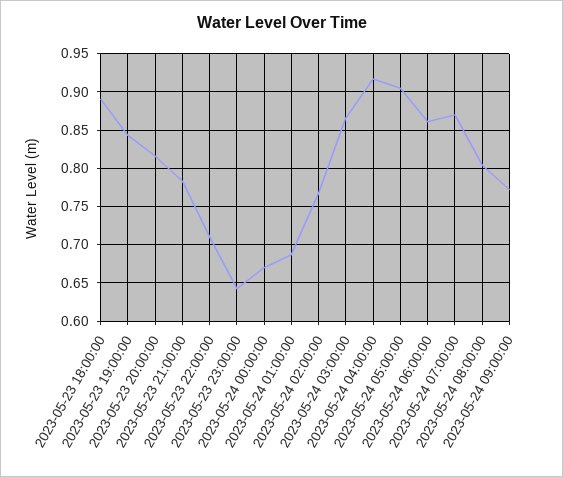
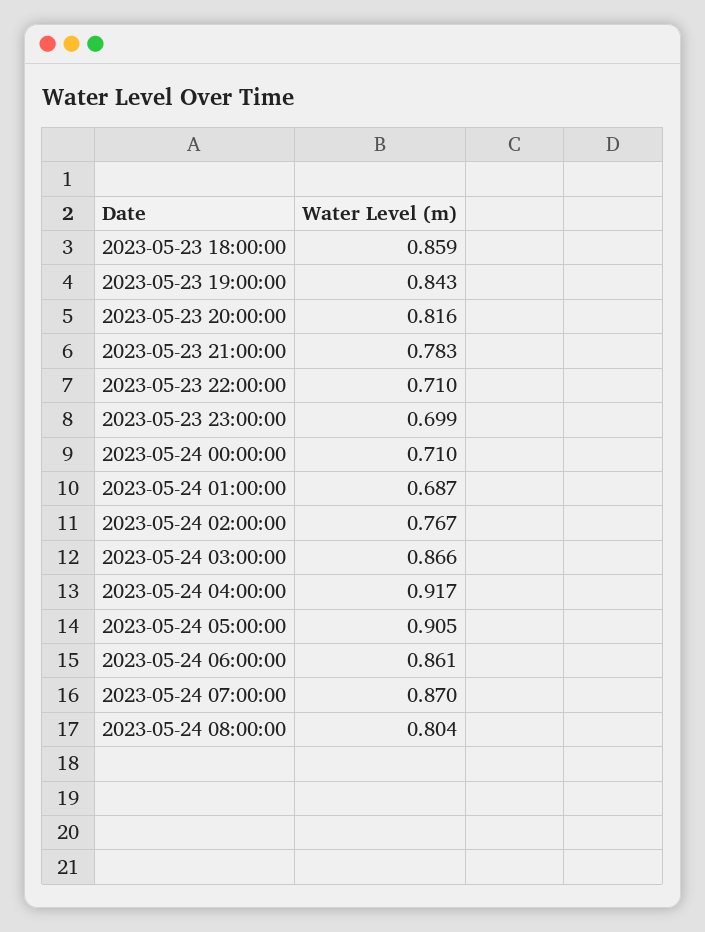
2023-05-23 18:00:00: 0.89 -> 0.859
2023-05-23 23:00:00: 0.64 -> 0.699
2023-05-24 00:00:00: 0.67 -> 0.71
2023-05-24 09:00:00: 0.77 -> none

